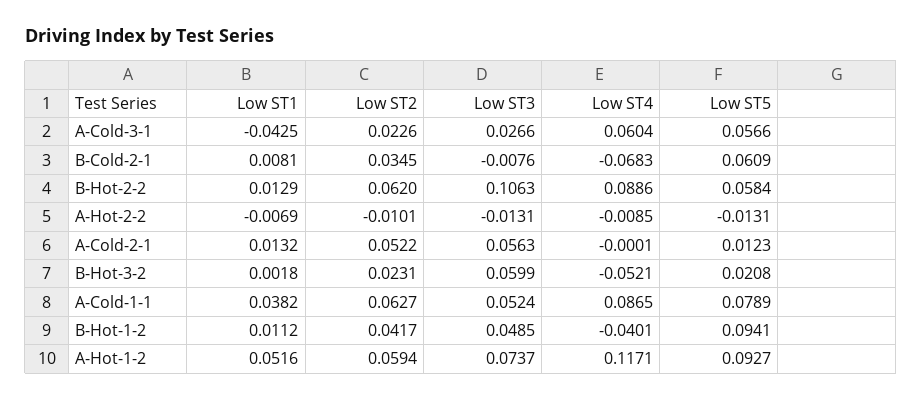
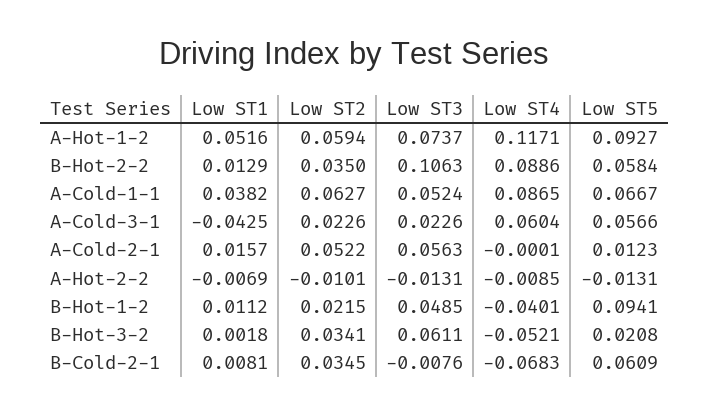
Low ST3, A-Cold-3-1: 0.0266 -> 0.0226
Low ST2, B-Hot-2-2: 0.062 -> 0.035
Low ST1, A-Cold-2-1: 0.0132 -> 0.0157
Low ST2, B-Hot-3-2: 0.0231 -> 0.0341
Low ST3, B-Hot-3-2: 0.0599 -> 0.0611
Low ST5, A-Cold-1-1: 0.0789 -> 0.0667
Low ST2, B-Hot-1-2: 0.0417 -> 0.0215

